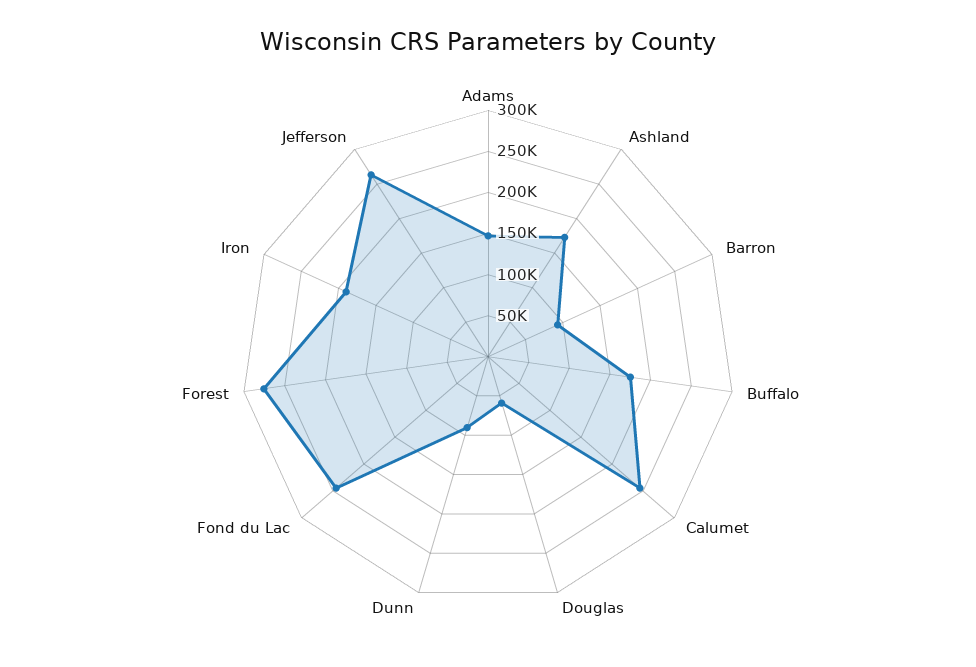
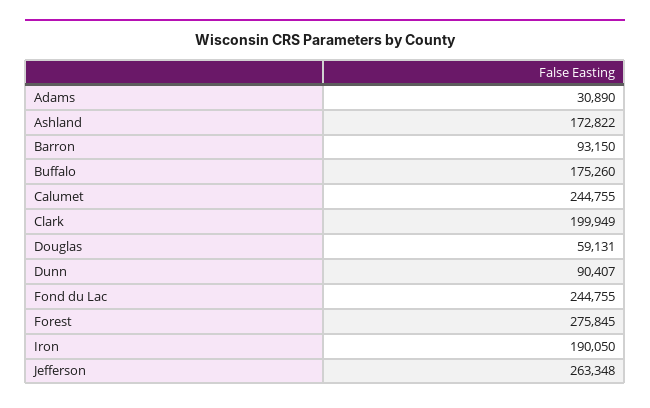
Adams: 150000 -> 30890
Clark: none -> 199949

